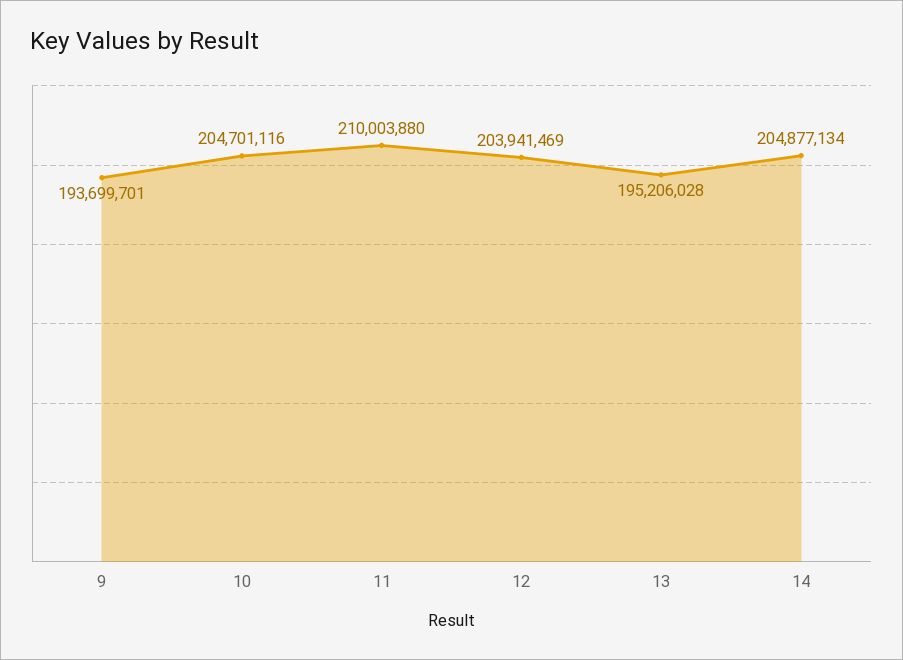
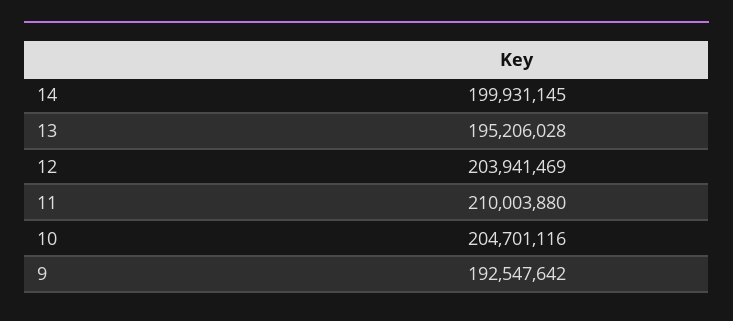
9: 193699701 -> 192547642
14: 204877134 -> 199931145

